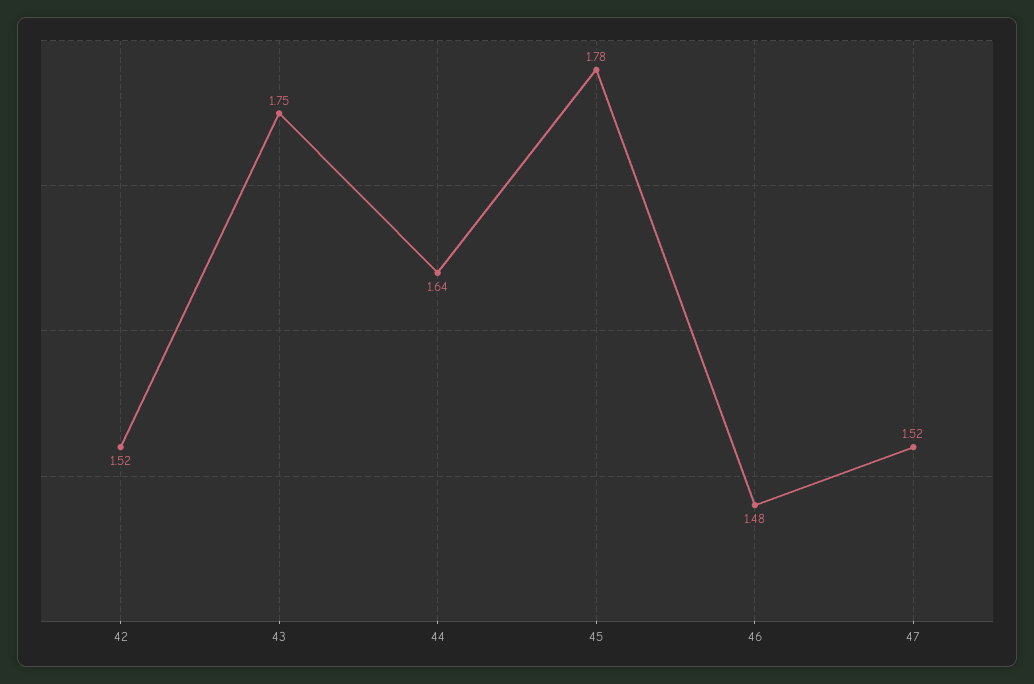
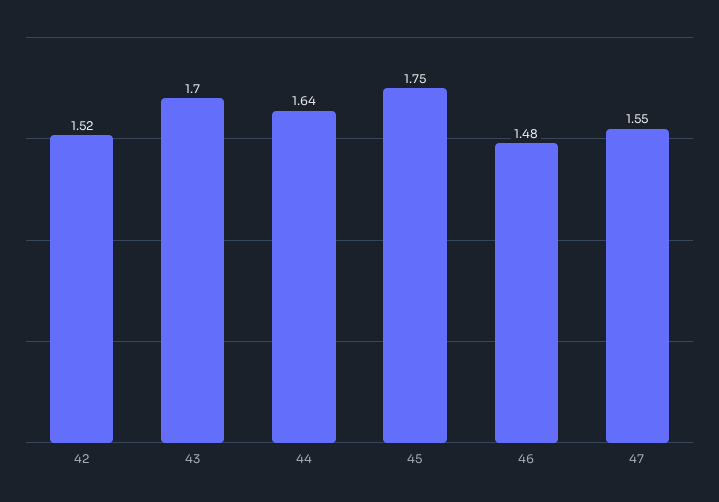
43: 1.75 -> 1.7
45: 1.78 -> 1.75
47: 1.52 -> 1.55

